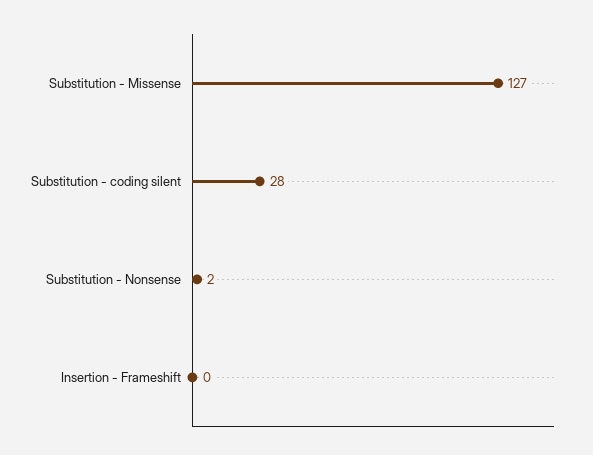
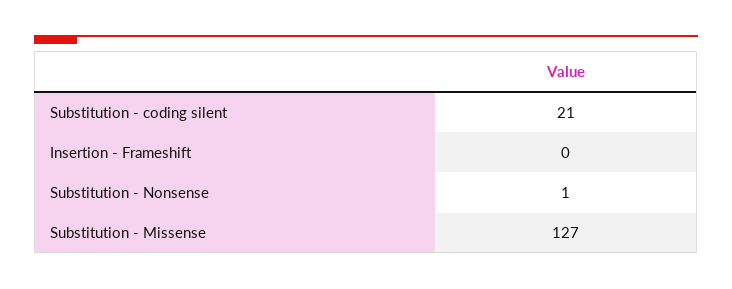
Substitution - coding silent: 28 -> 21
Substitution - Nonsense: 2 -> 1

